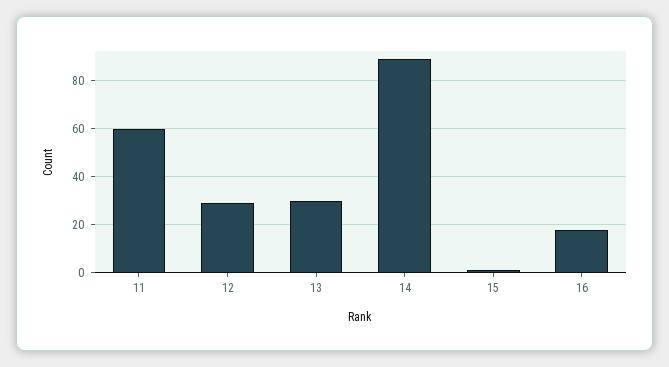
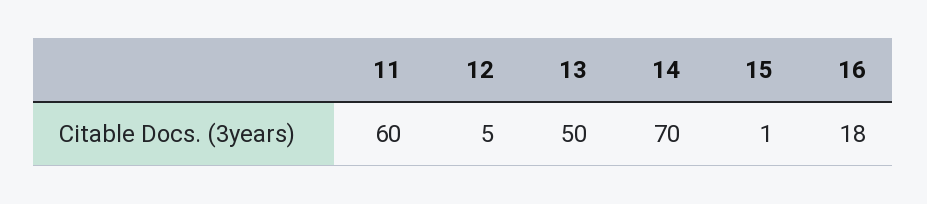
12: 30 -> 5
13: 30 -> 50
14: 90 -> 70

